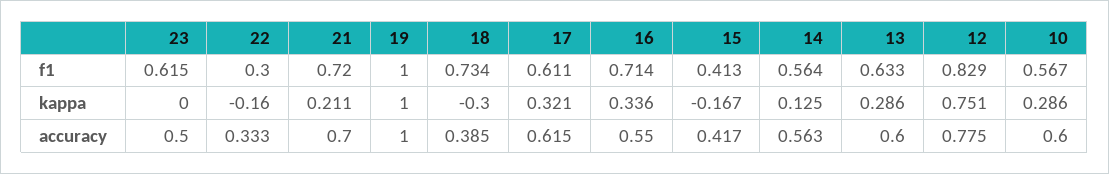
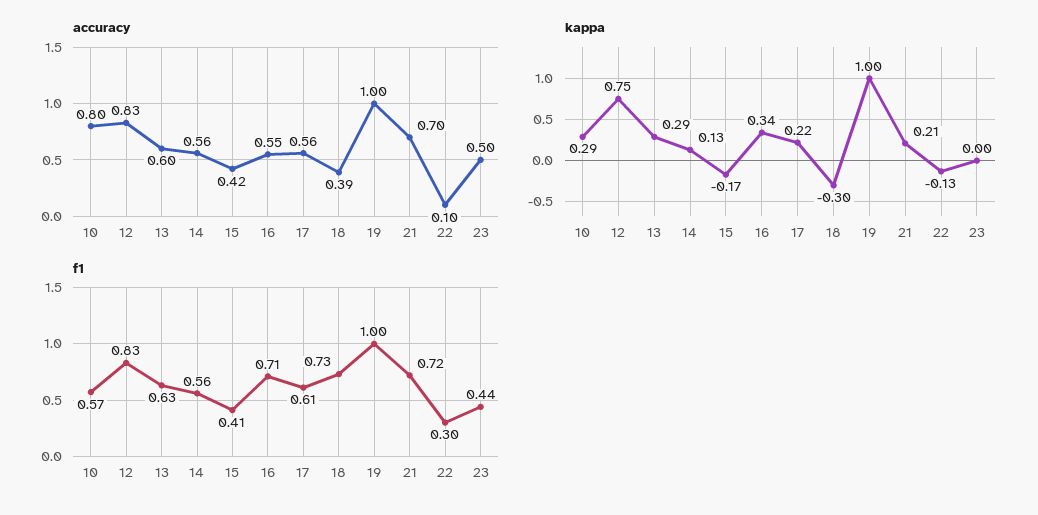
f1, 23: 0.615 -> 0.44
kappa, 22: -0.16 -> -0.13
kappa, 17: 0.321 -> 0.22
accuracy, 22: 0.333 -> 0.1
accuracy, 17: 0.615 -> 0.56
accuracy, 12: 0.775 -> 0.83
accuracy, 10: 0.6 -> 0.8

